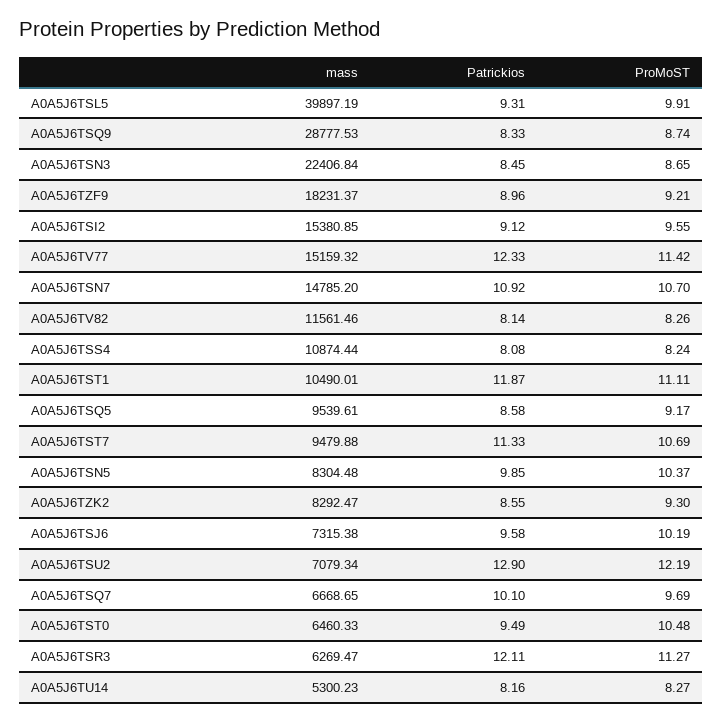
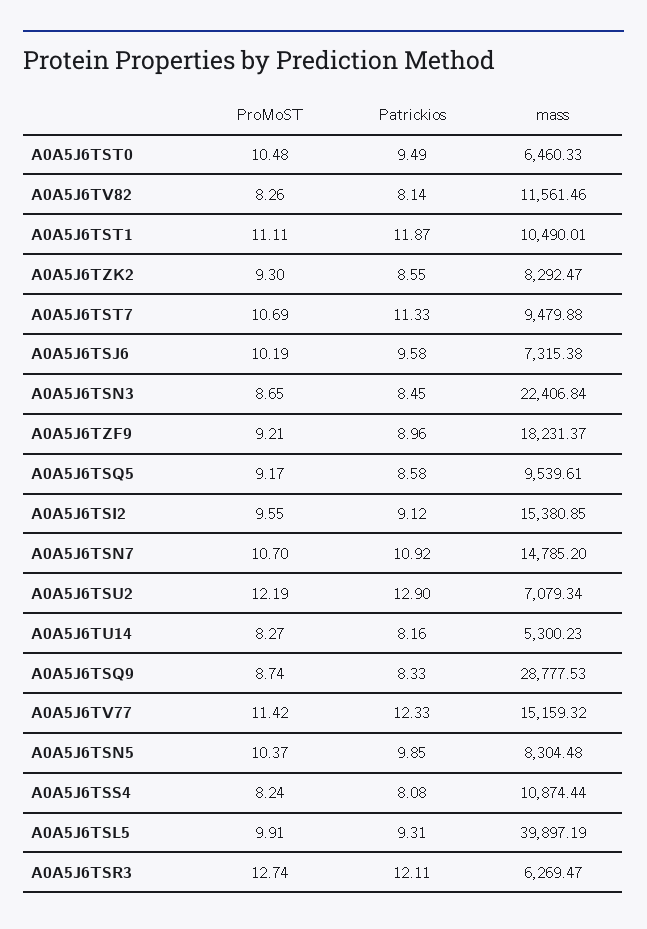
mass, A0A5J6TSQ7: 6668.65 -> none
Patrickios, A0A5J6TSQ7: 10.1 -> none
ProMoST, A0A5J6TSQ7: 9.69 -> none
ProMoST, A0A5J6TSR3: 11.27 -> 12.74

